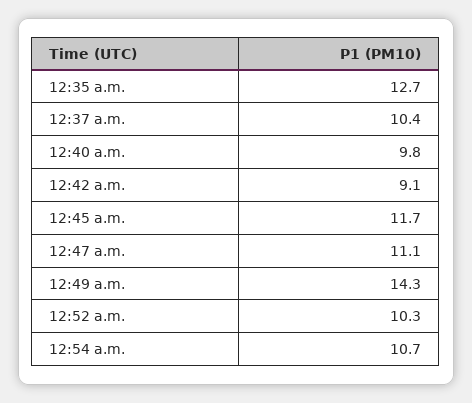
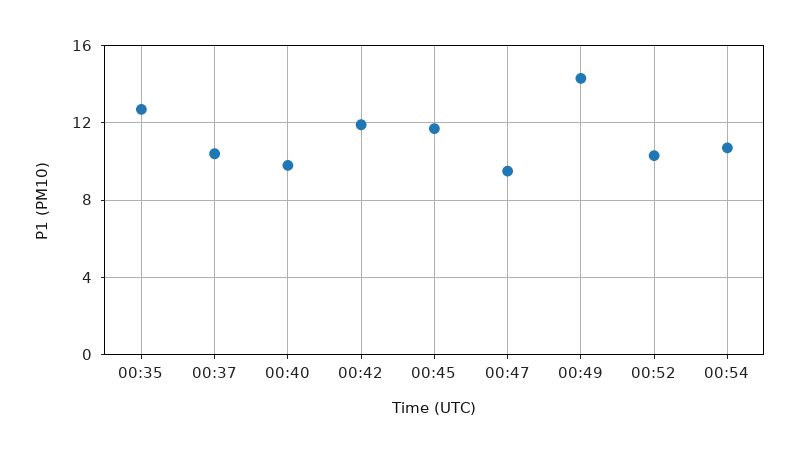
12:42 a.m.: 9.1 -> 12
12:47 a.m.: 11.1 -> 9.5

